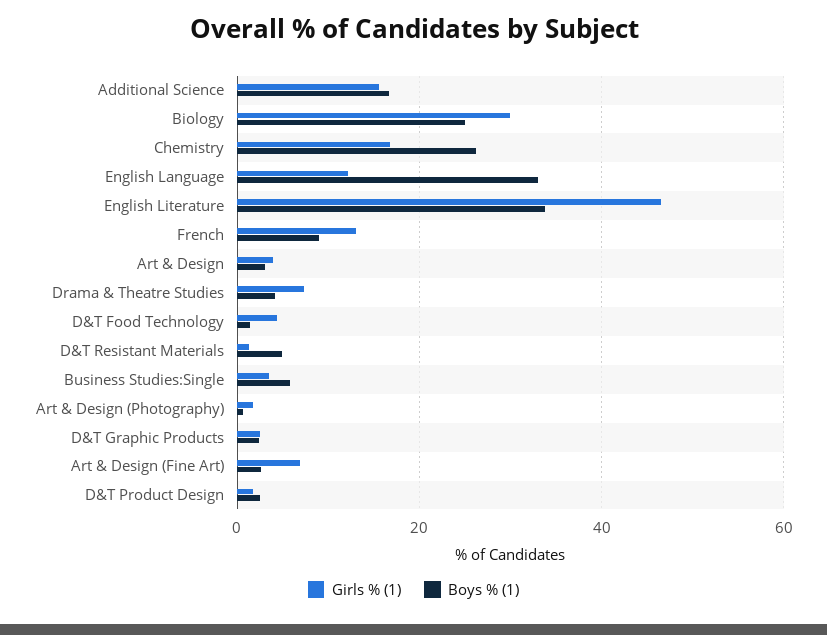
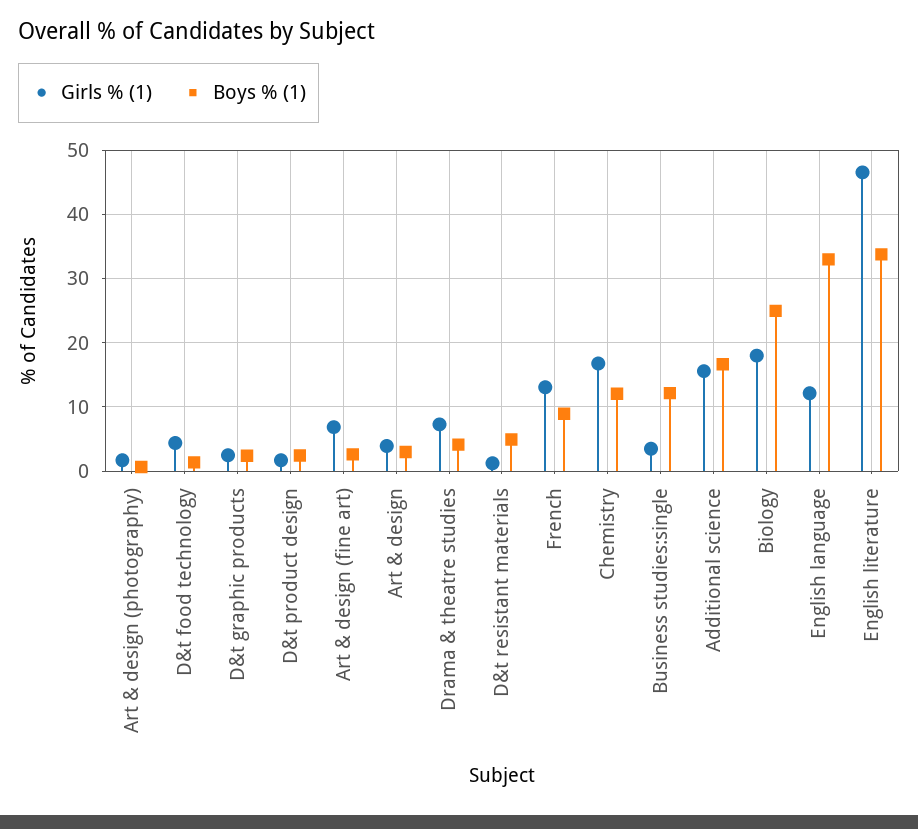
Girls % (1), Biology: 30 -> 18
Boys % (1), Chemistry: 26 -> 12
Boys % (1), Business Studies:Single: 6 -> 12

